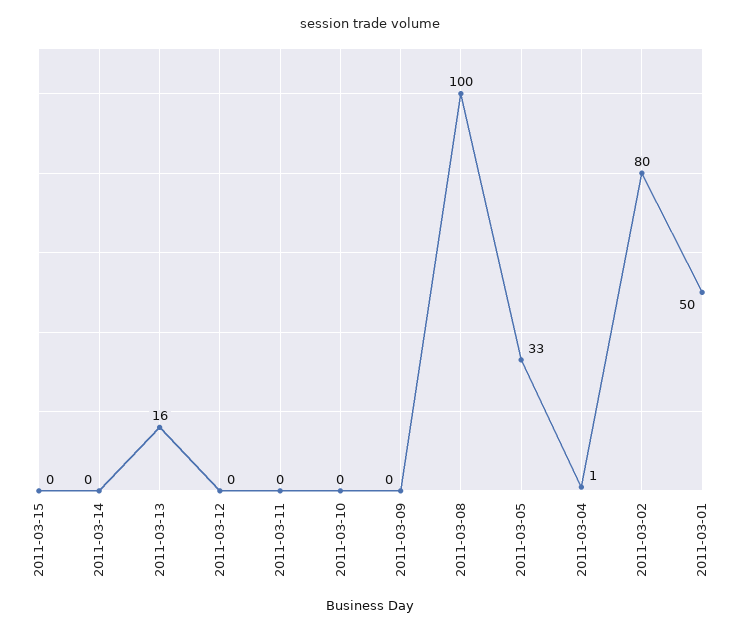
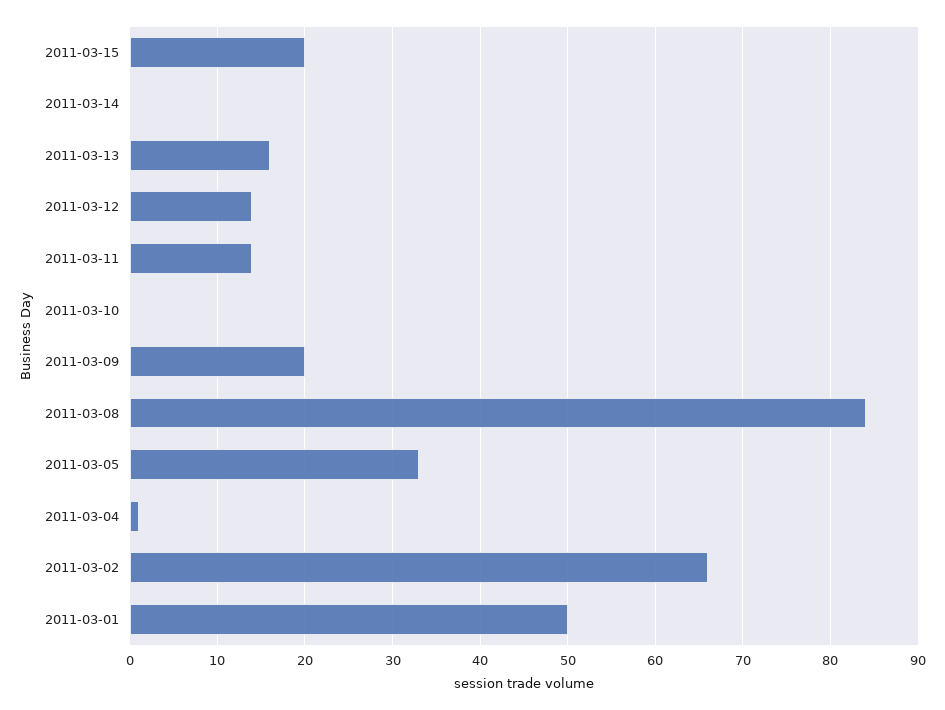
2011-03-15: 0 -> 20
2011-03-12: 0 -> 14
2011-03-11: 0 -> 14
2011-03-09: 0 -> 20
2011-03-08: 100 -> 84
2011-03-02: 80 -> 66

